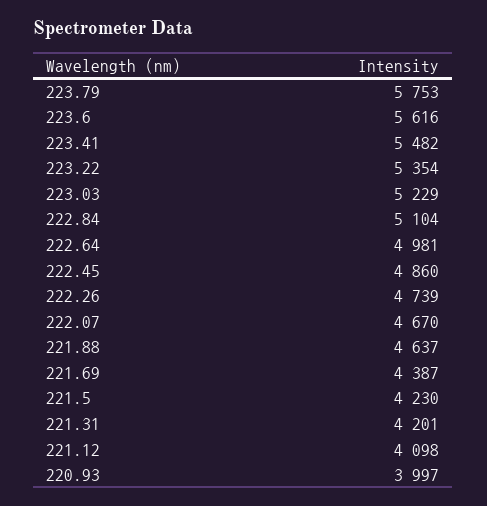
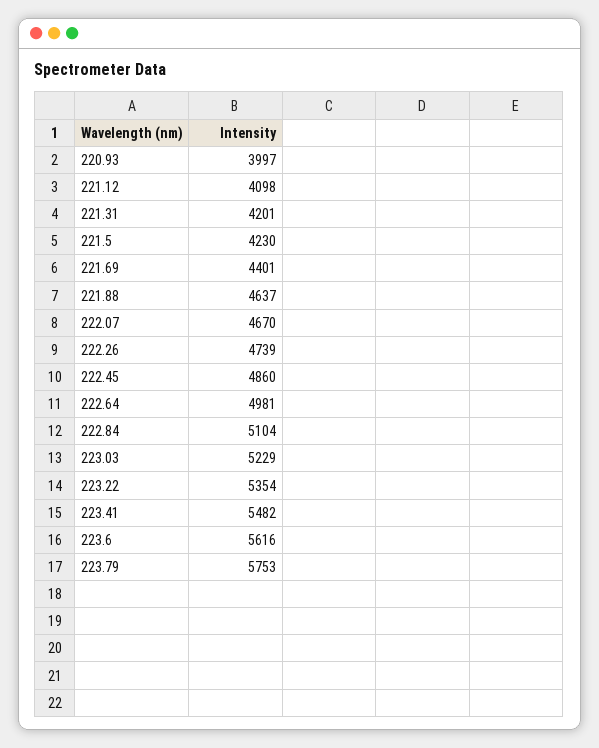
221.69: 4387 -> 4401

